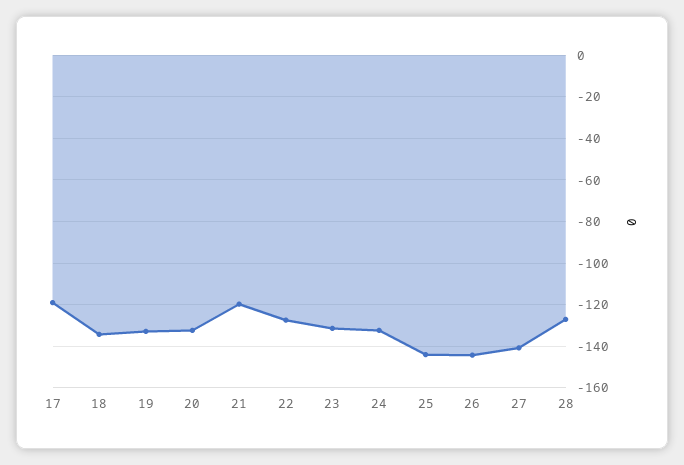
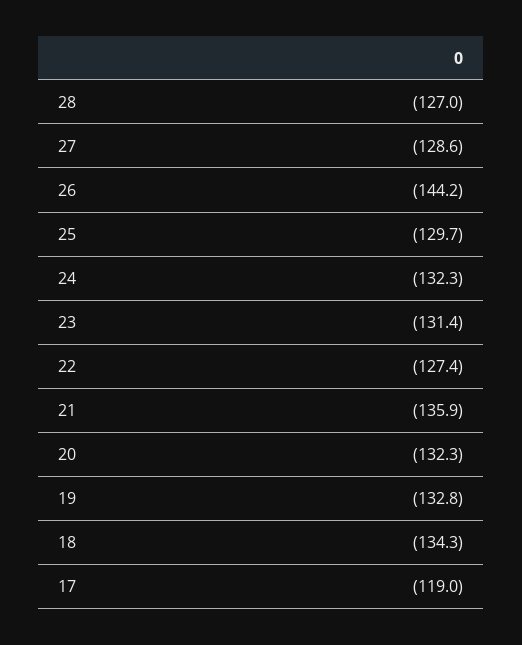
21: -120 -> -135.9
25: -145 -> -129.7
27: -140 -> -128.6

